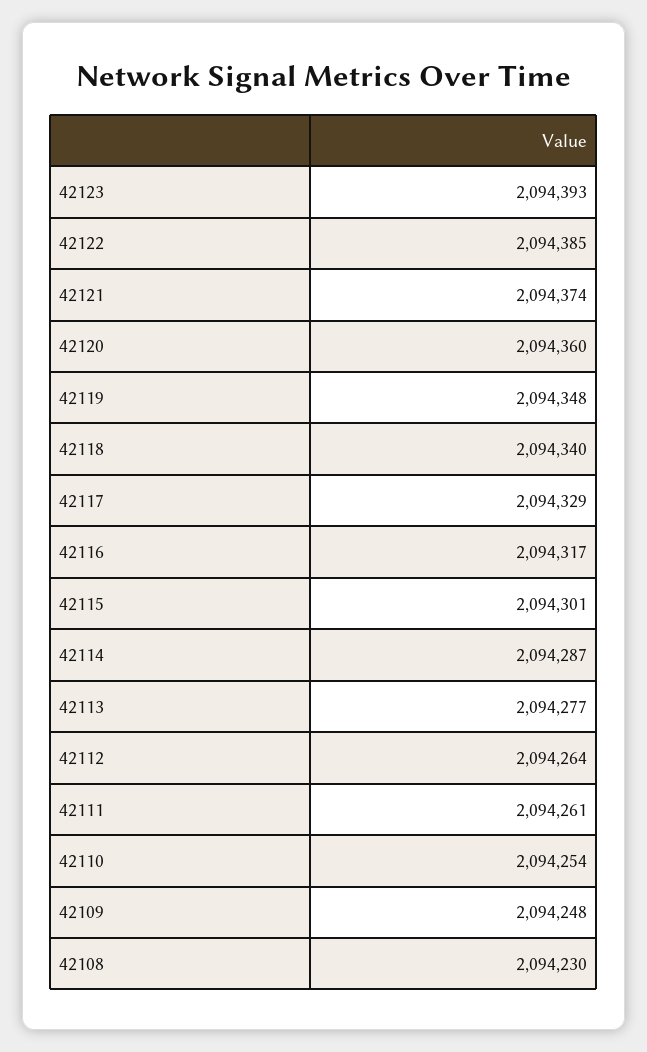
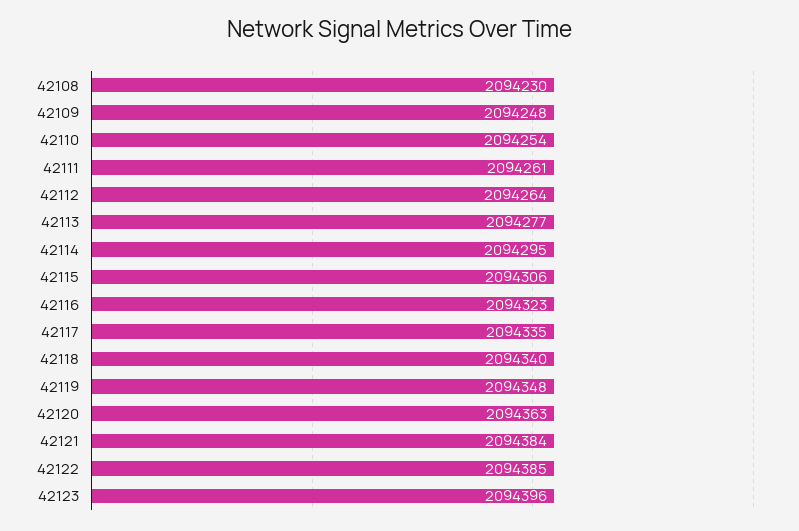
42123: 2094393 -> 2094396
42121: 2094374 -> 2094384
42120: 2094360 -> 2094363
42117: 2094329 -> 2094335
42116: 2094317 -> 2094323
42115: 2094301 -> 2094306
42114: 2094287 -> 2094295

